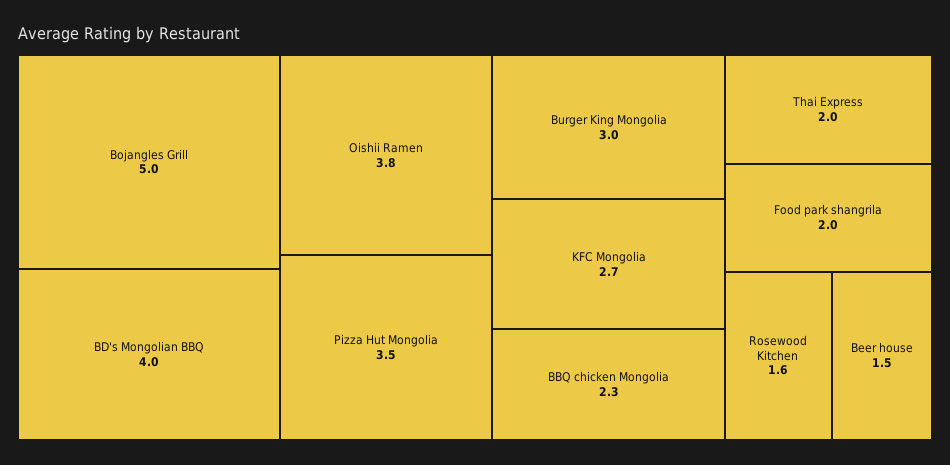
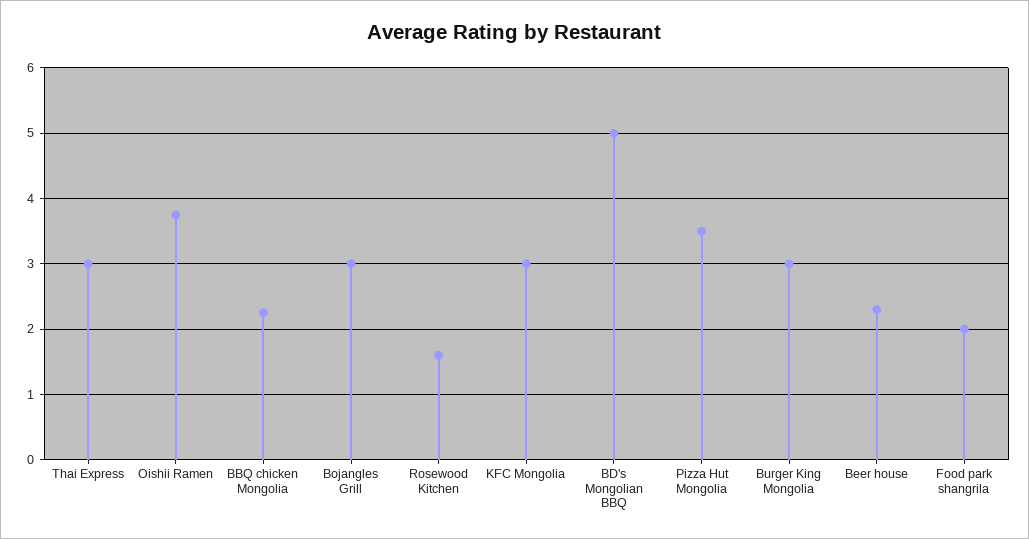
Bojangles Grill: 5 -> 3
BD's Mongolian BBQ: 4 -> 5
KFC Mongolia: 2.7 -> 3
Thai Express: 2 -> 3
Beer house: 1.5 -> 2.3

